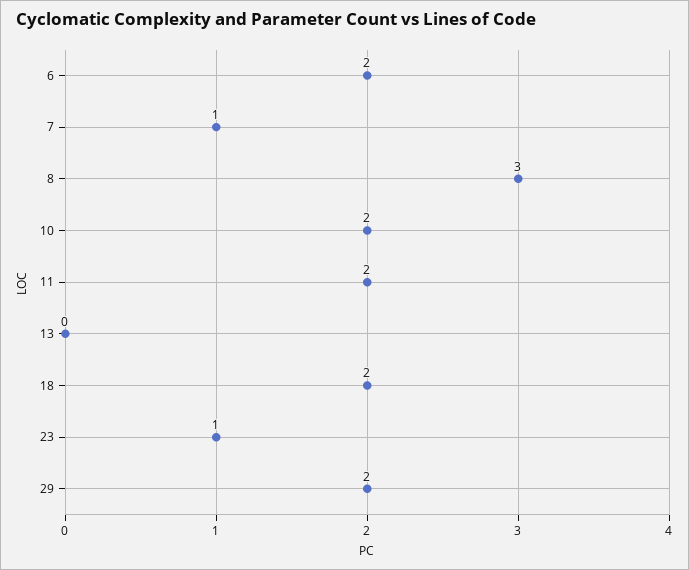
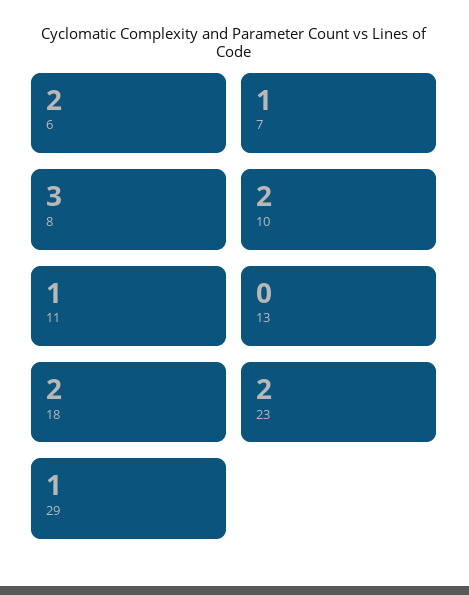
11: 2 -> 1
23: 1 -> 2
29: 2 -> 1

